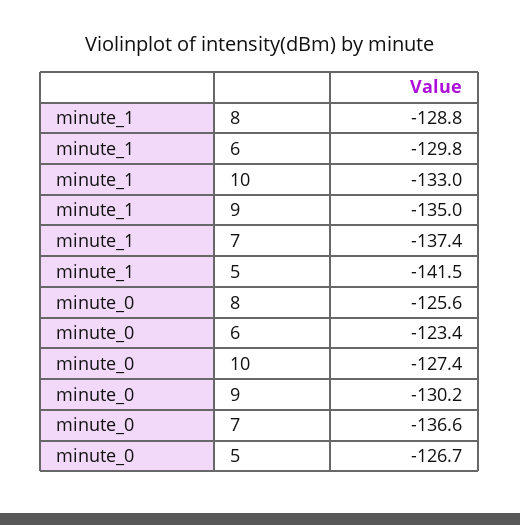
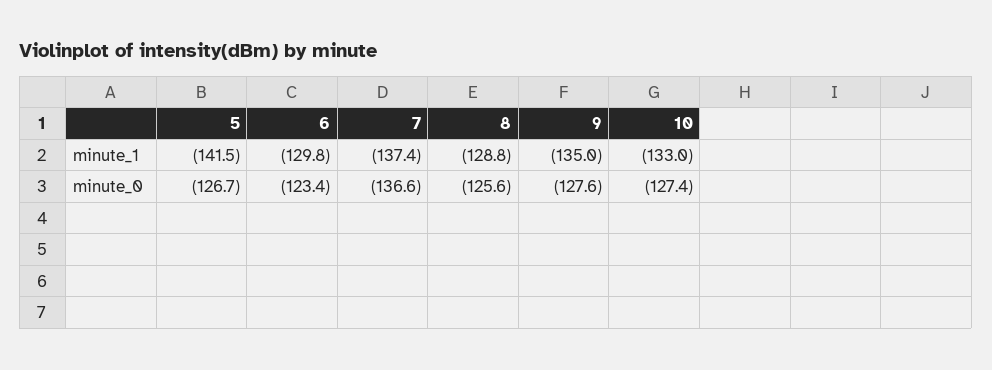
minute_0, 9: -130.2 -> -127.6

